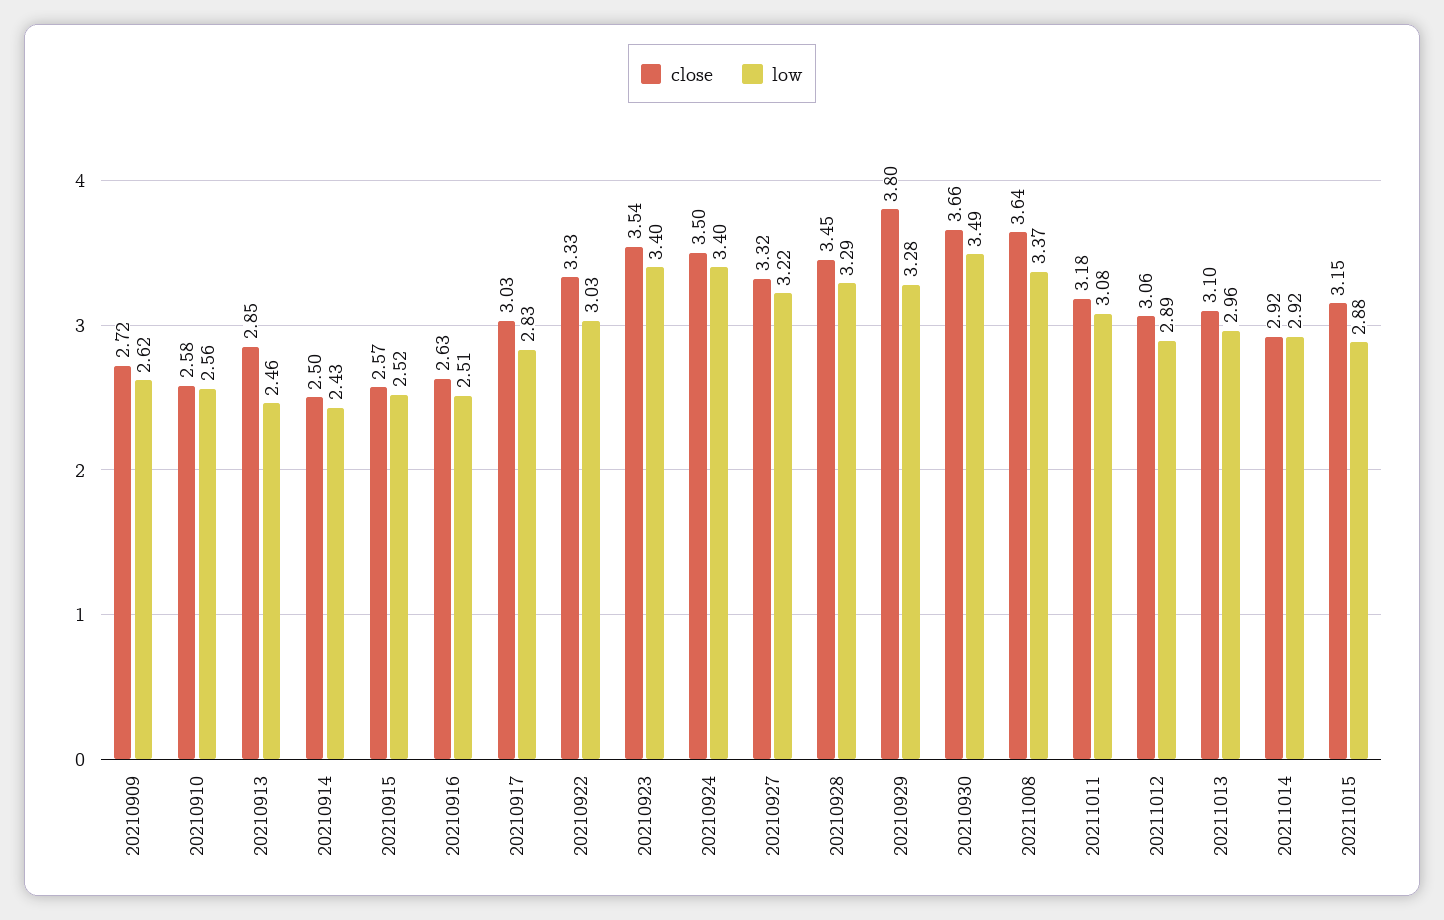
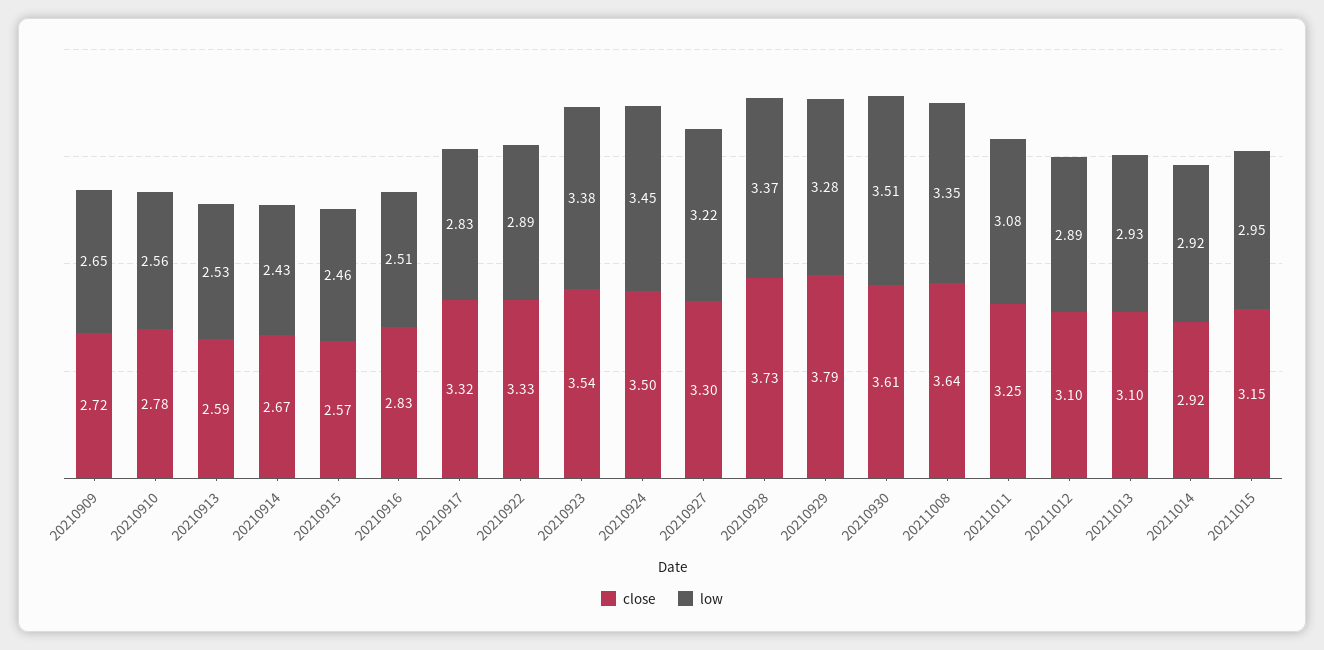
low, 20210909: 2.62 -> 2.65
close, 20210910: 2.58 -> 2.78
close, 20210913: 2.85 -> 2.59
low, 20210913: 2.46 -> 2.53
close, 20210914: 2.5 -> 2.67
low, 20210915: 2.52 -> 2.46
close, 20210916: 2.63 -> 2.83
close, 20210917: 3.03 -> 3.32
low, 20210922: 3.03 -> 2.89
low, 20210923: 3.4 -> 3.38
low, 20210924: 3.4 -> 3.45
close, 20210927: 3.32 -> 3.3
close, 20210928: 3.45 -> 3.73
low, 20210928: 3.29 -> 3.37
close, 20210929: 3.8 -> 3.79
close, 20210930: 3.66 -> 3.61
low, 20210930: 3.49 -> 3.51
low, 20211008: 3.37 -> 3.35
close, 20211011: 3.18 -> 3.25
close, 20211012: 3.06 -> 3.1
low, 20211013: 2.96 -> 2.93
low, 20211015: 2.88 -> 2.95

